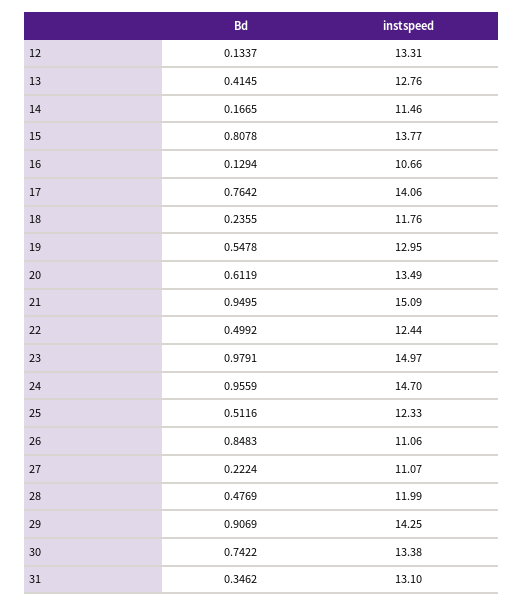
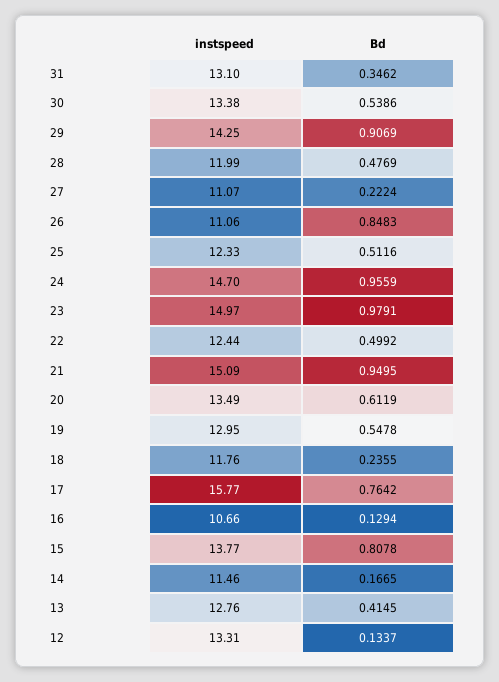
instspeed, 17: 14.06 -> 15.77
Bd, 30: 0.7422 -> 0.5386

